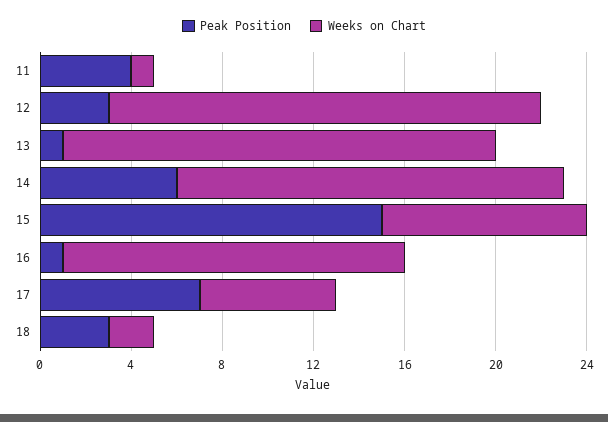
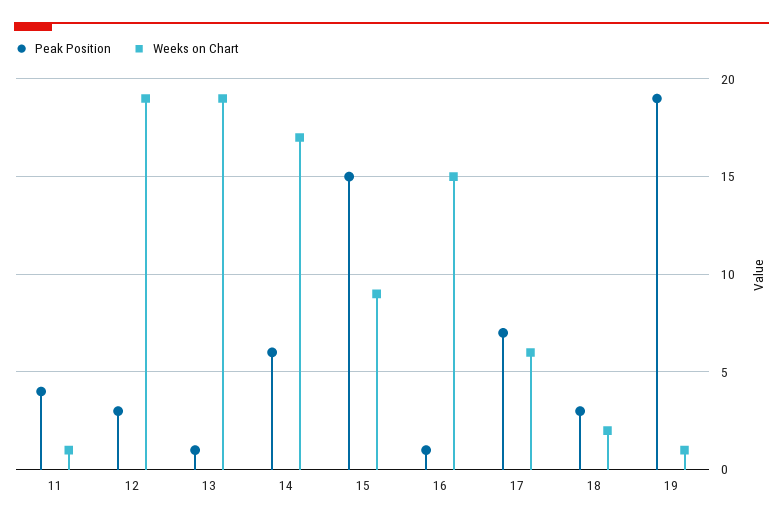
Peak Position, 19: none -> 19
Weeks on Chart, 19: none -> 1

